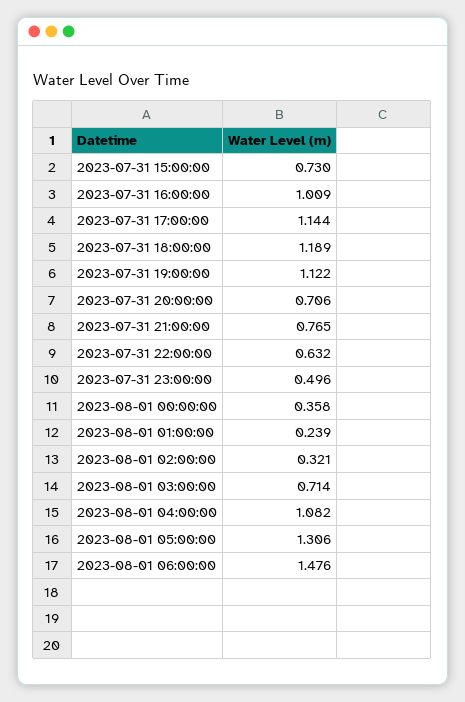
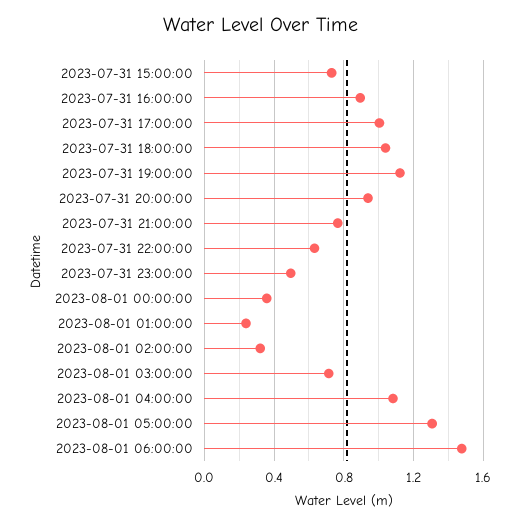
2023-07-31 16:00:00: 1.009 -> 0.9
2023-07-31 17:00:00: 1.144 -> 1
2023-07-31 18:00:00: 1.189 -> 1.05
2023-07-31 20:00:00: 0.706 -> 0.95

